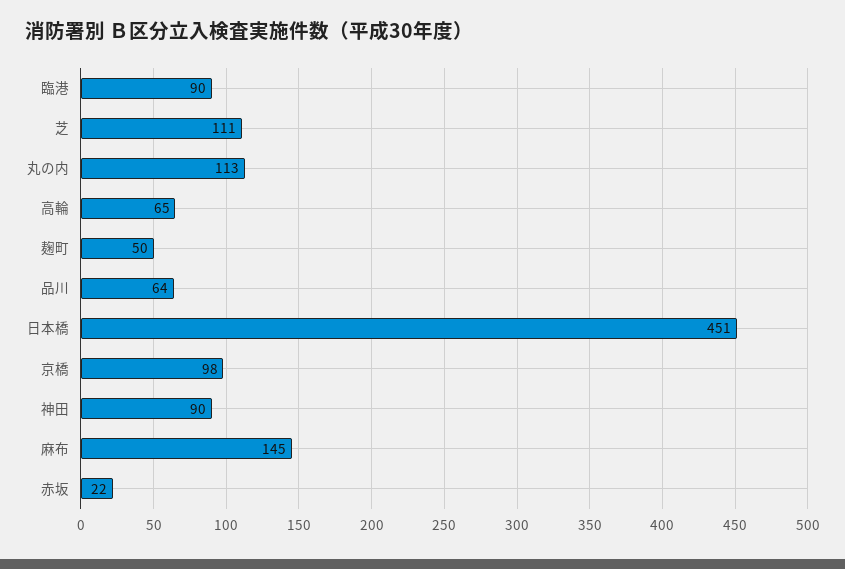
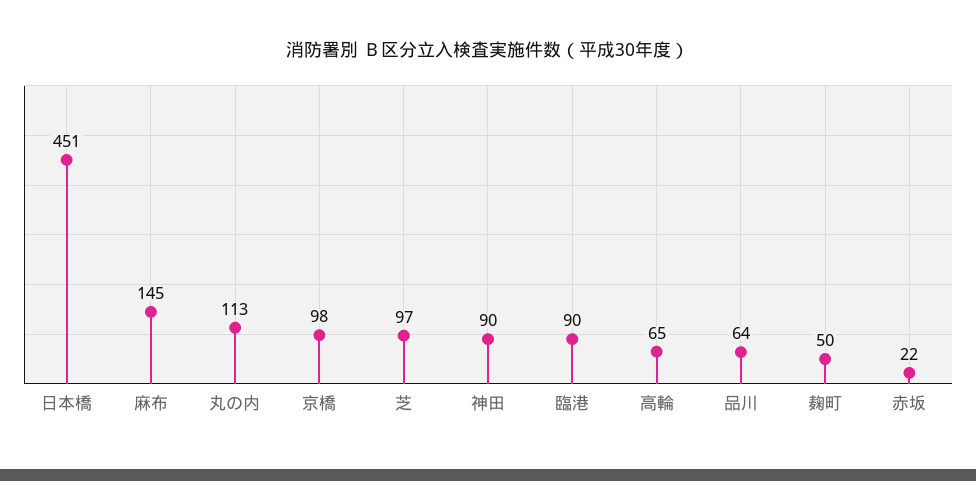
芝: 111 -> 97

